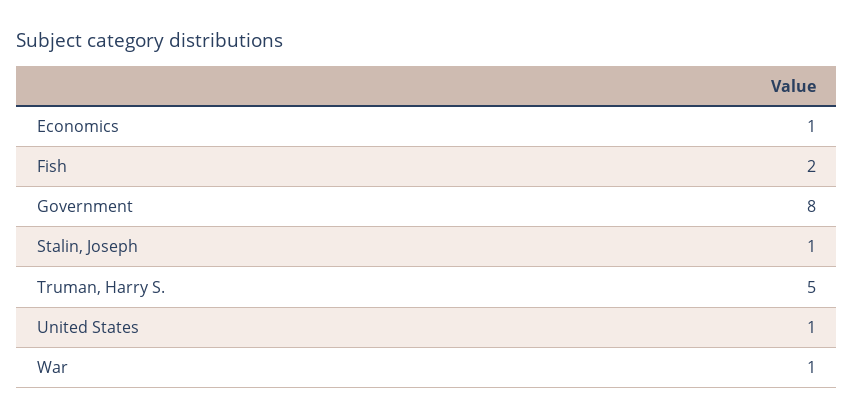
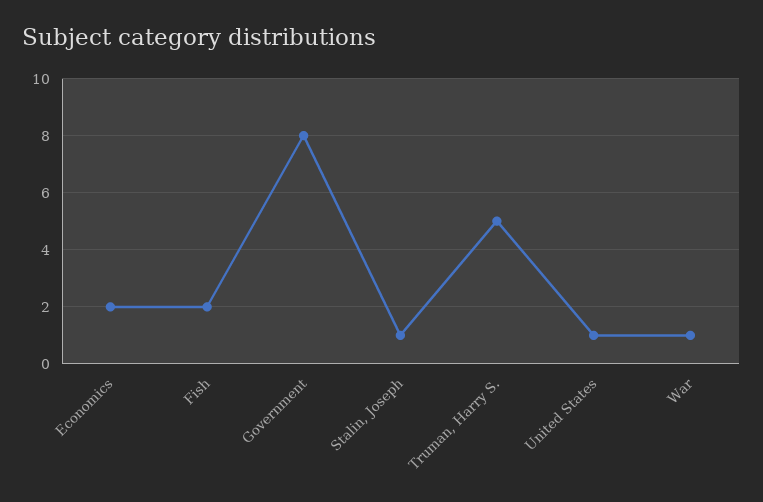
Economics: 1 -> 2

